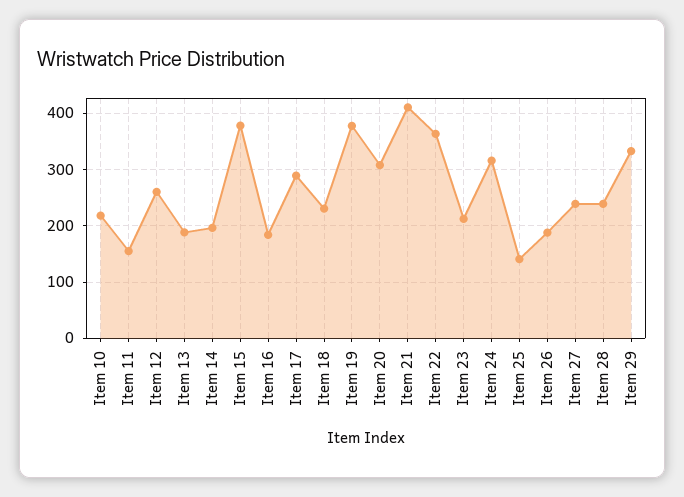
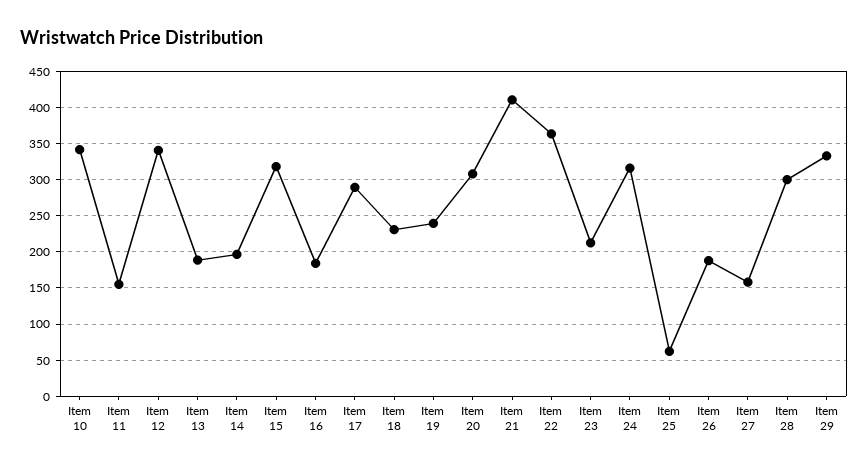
Item 10: 220 -> 340
Item 12: 260 -> 340
Item 15: 380 -> 320
Item 19: 380 -> 240
Item 25: 140 -> 60
Item 27: 240 -> 160
Item 28: 240 -> 300

